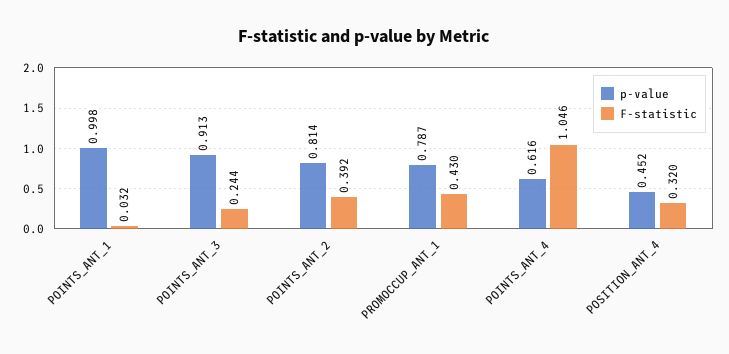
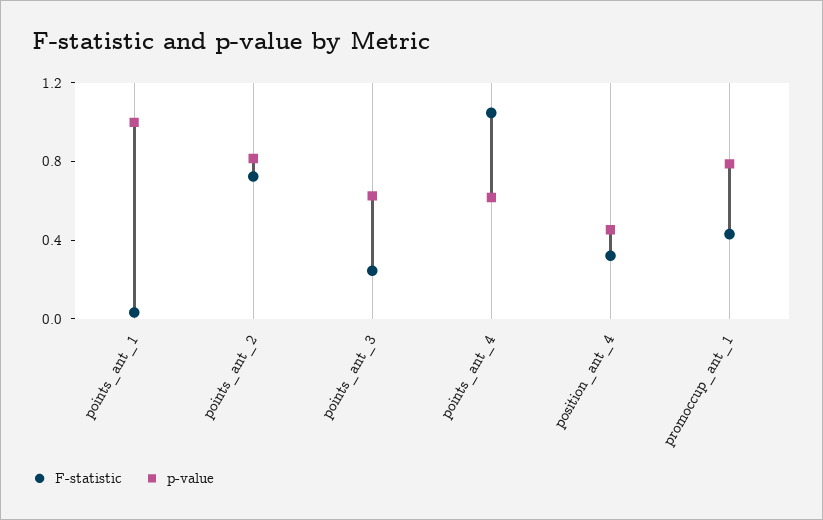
p-value, POINTS_ANT_3: 0.913 -> 0.6
F-statistic, POINTS_ANT_2: 0.392 -> 0.7

